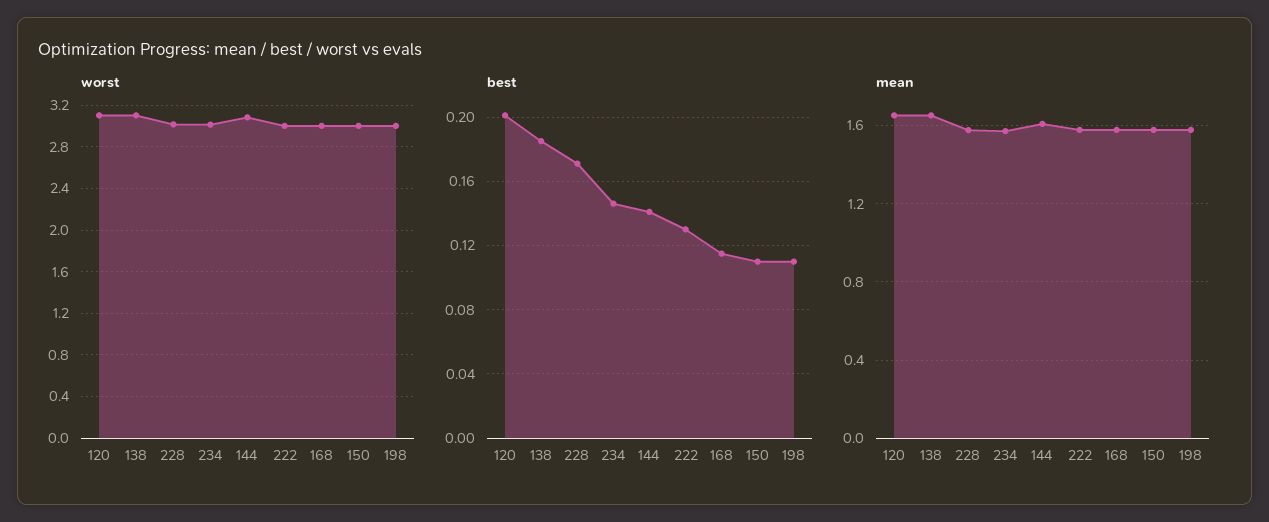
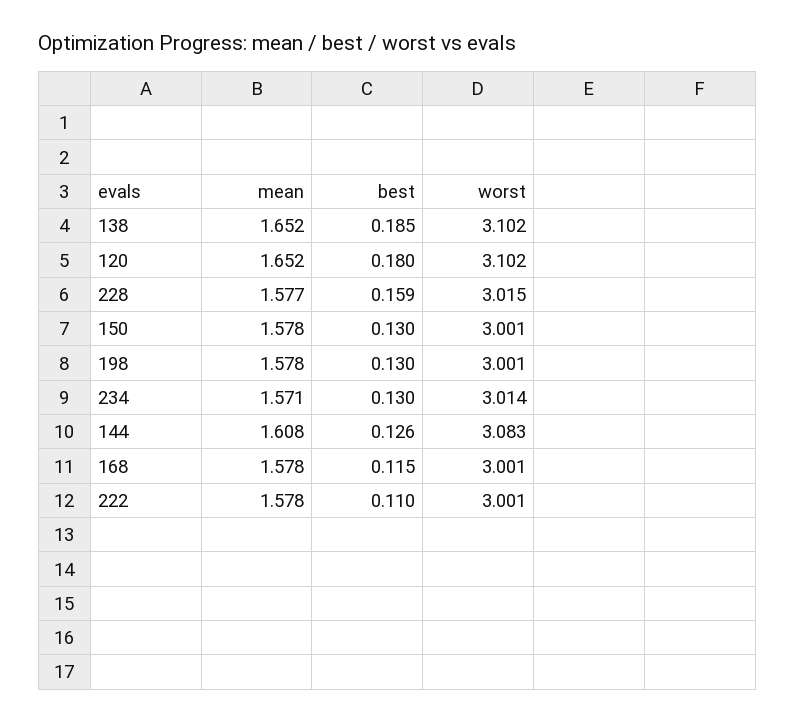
best, 120: 0.2 -> 0.18
best, 228: 0.17 -> 0.159
best, 234: 0.145 -> 0.13
best, 144: 0.14 -> 0.126
best, 222: 0.13 -> 0.11
best, 150: 0.11 -> 0.13
best, 198: 0.11 -> 0.13

